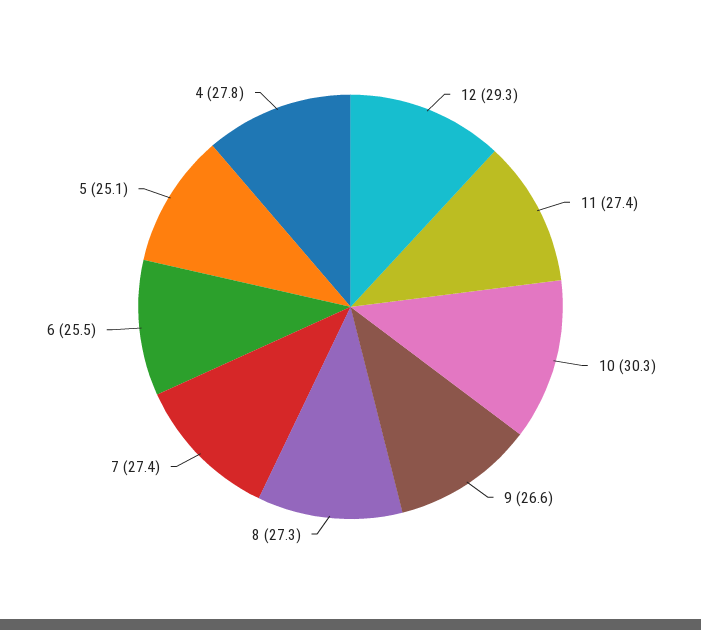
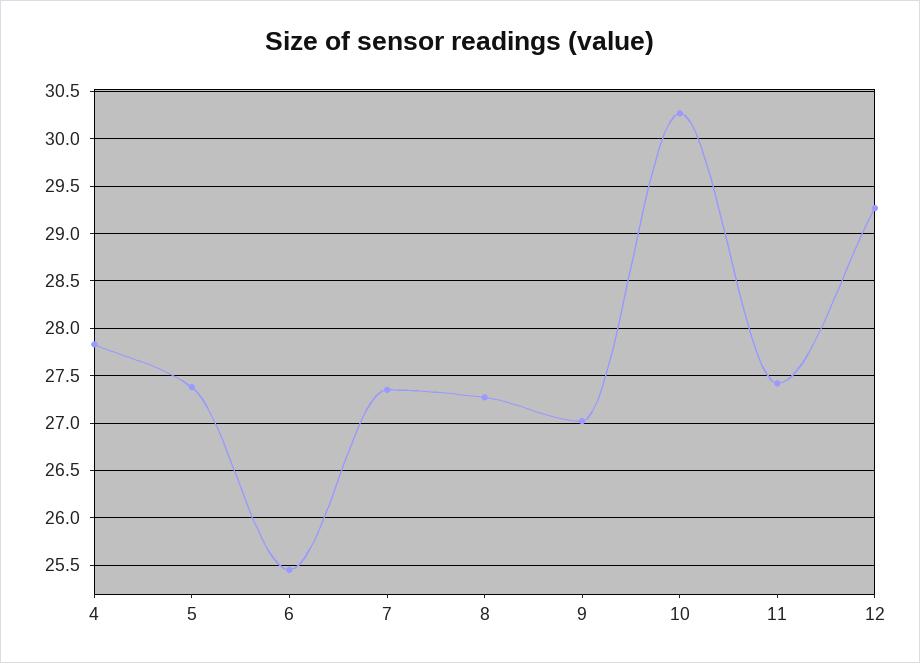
9: 26.6 -> 27
5: 25.1 -> 27.4

